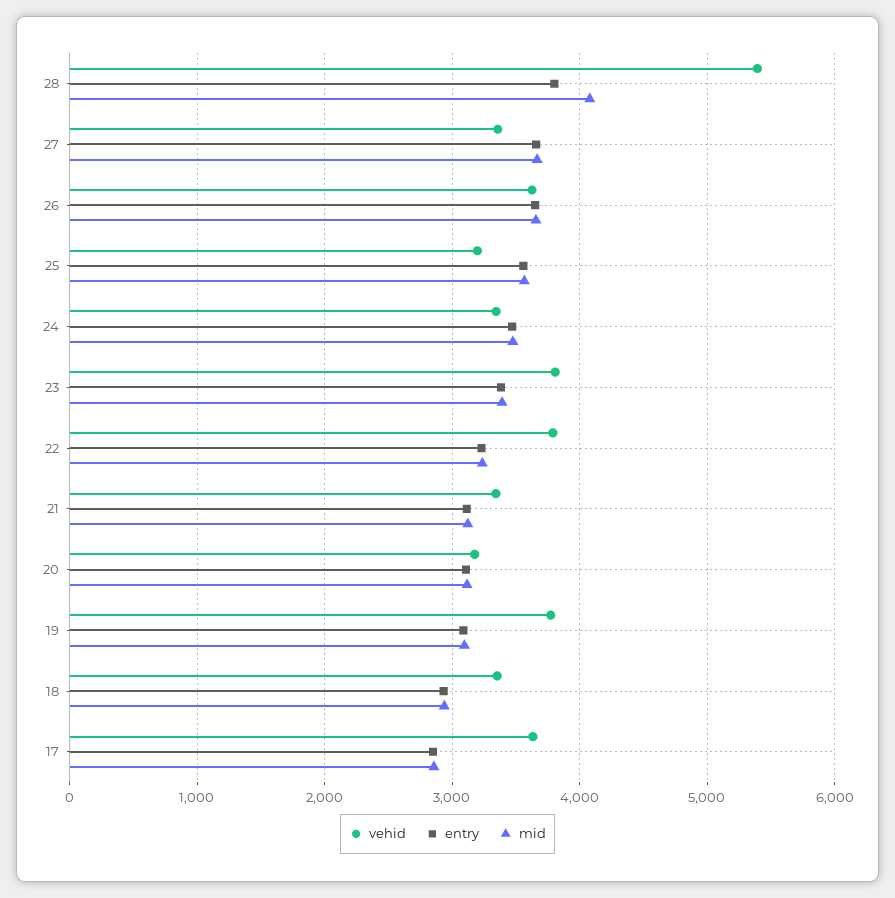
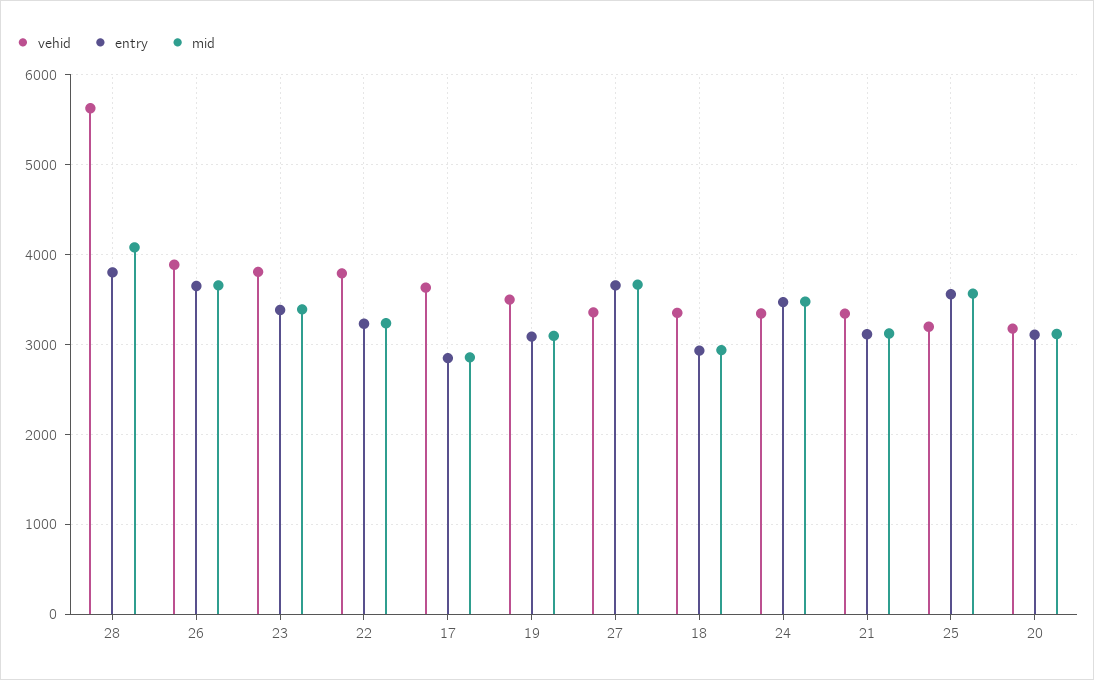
vehid, 28: 5400 -> 5600
vehid, 26: 3600 -> 3900
vehid, 19: 3800 -> 3500

